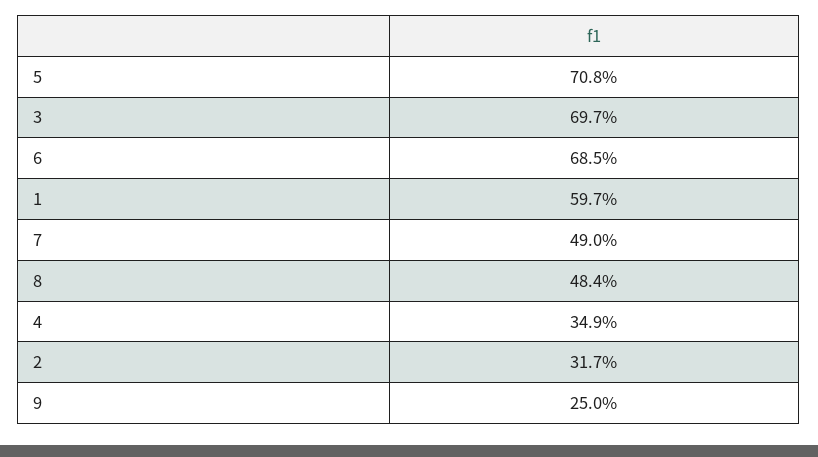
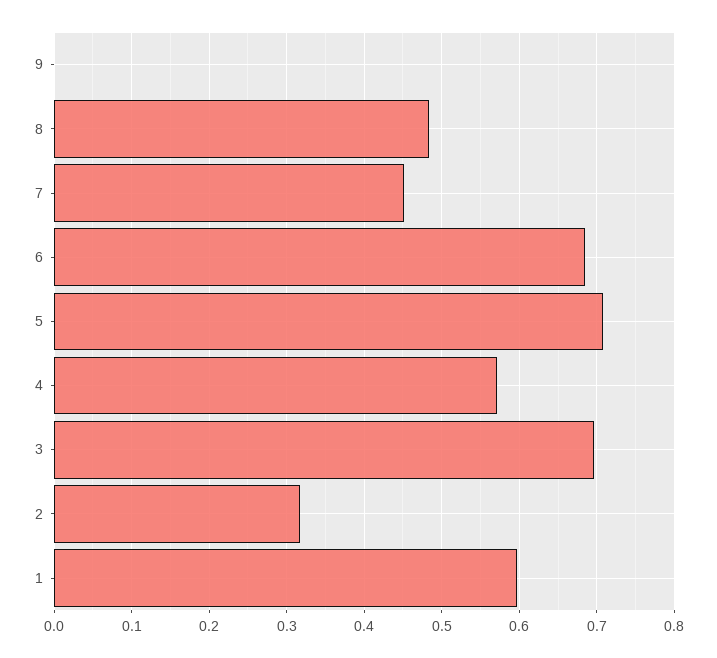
7: 0.49 -> 0.45
4: 0.349 -> 0.57
9: 0.25 -> 0

